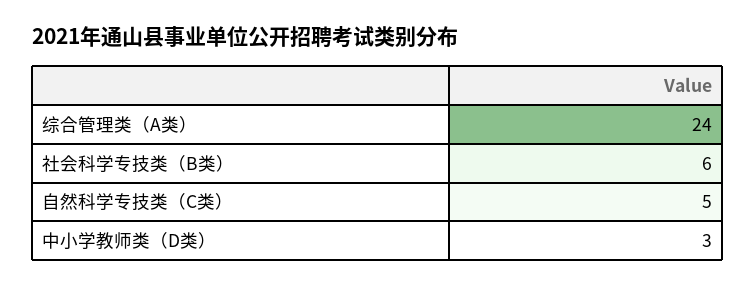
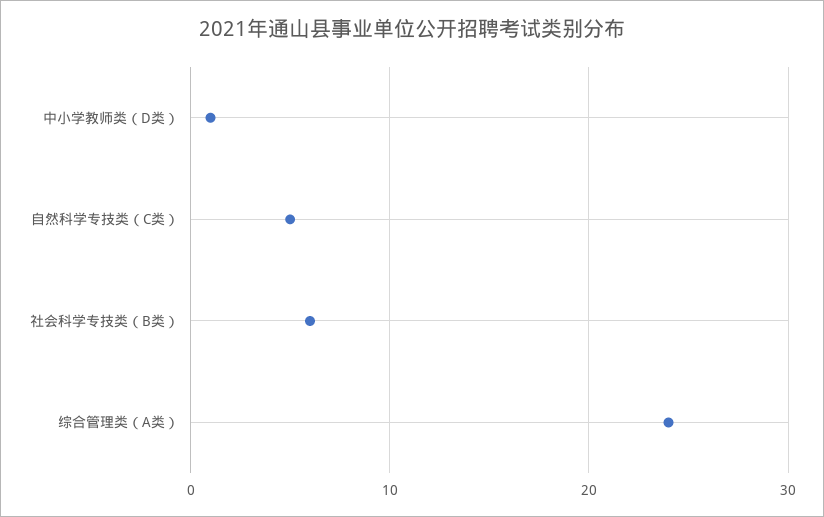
中小学教师类（D类）: 3 -> 1

